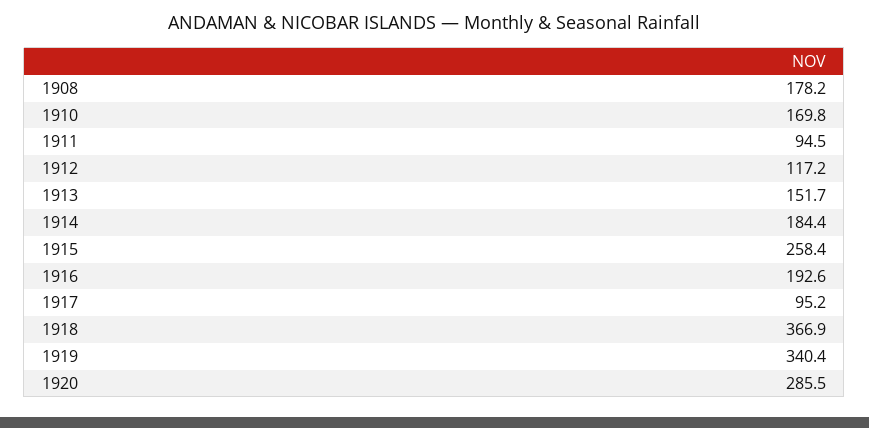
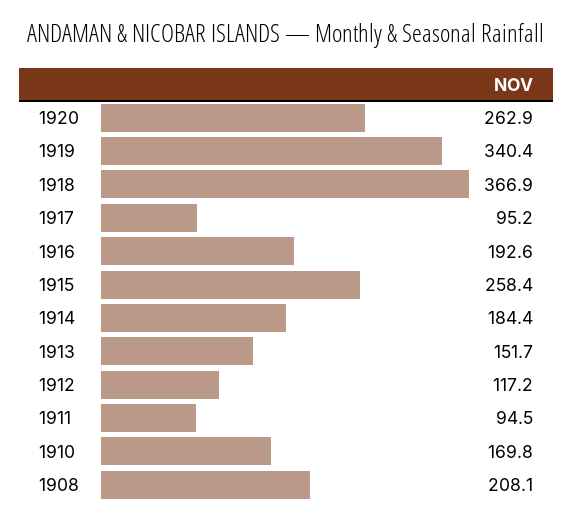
1908: 178.2 -> 208.1
1920: 285.5 -> 262.9

